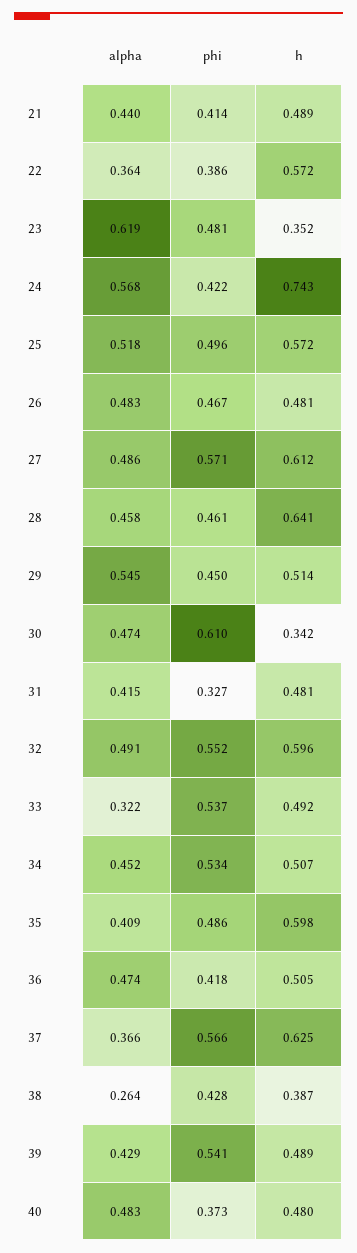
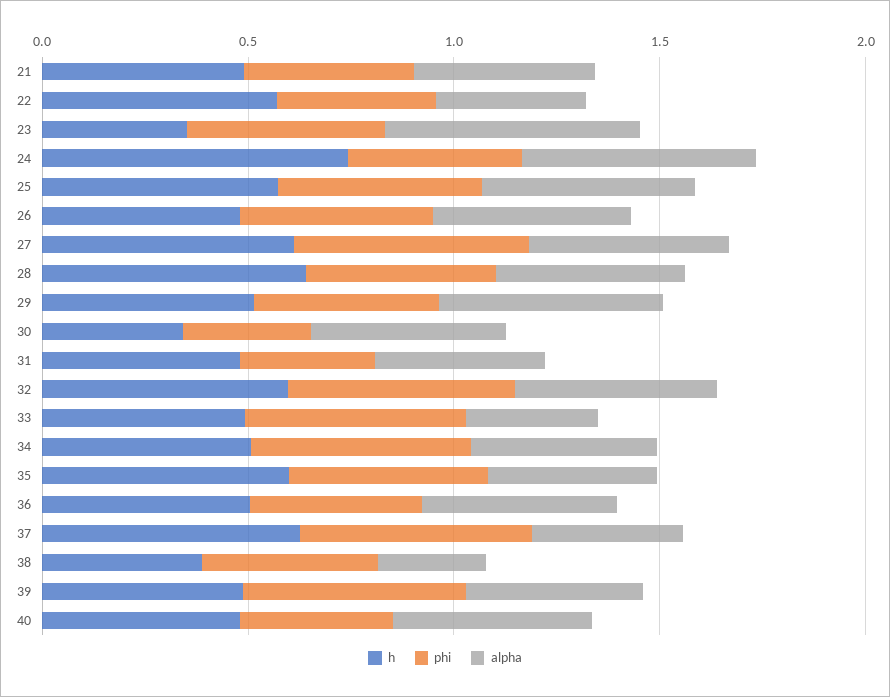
phi, 30: 0.61 -> 0.3

